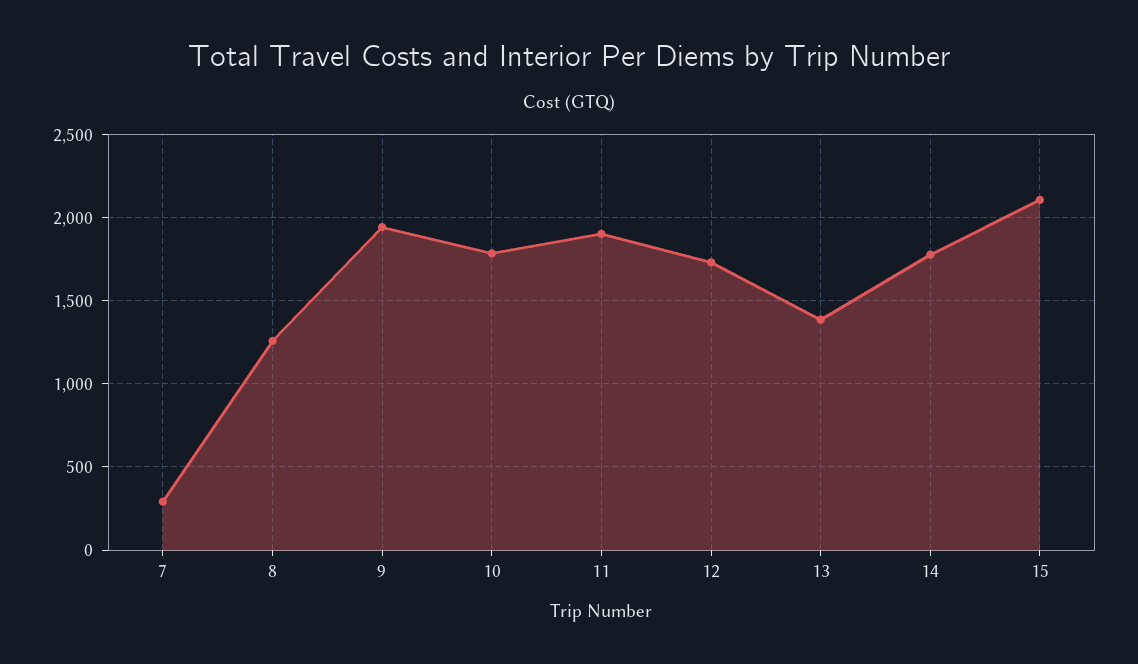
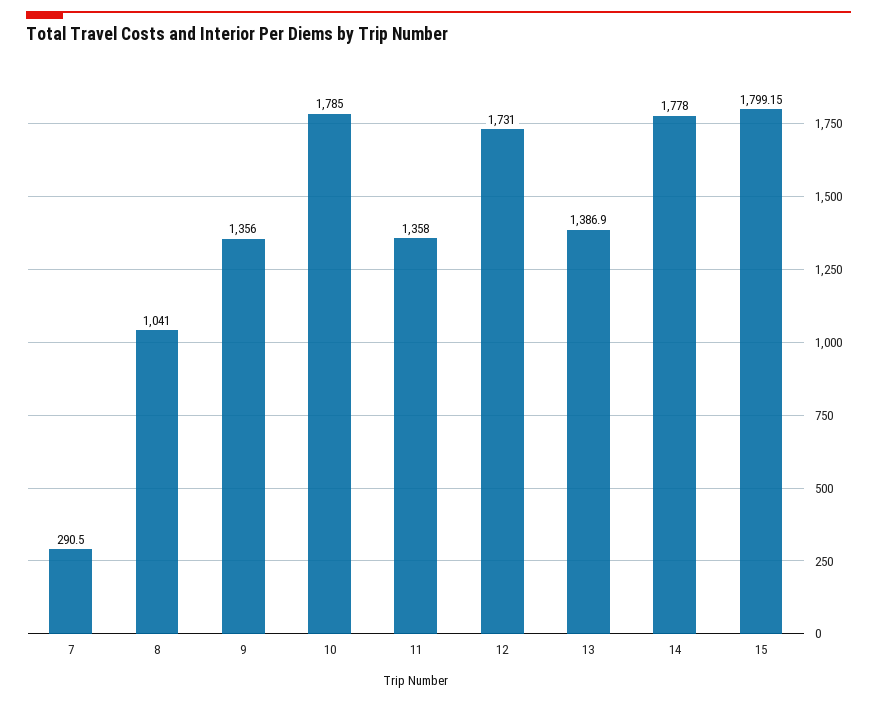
8: 1250 -> 1041
9: 1950 -> 1356
11: 1900 -> 1358
15: 2100 -> 1799.15

